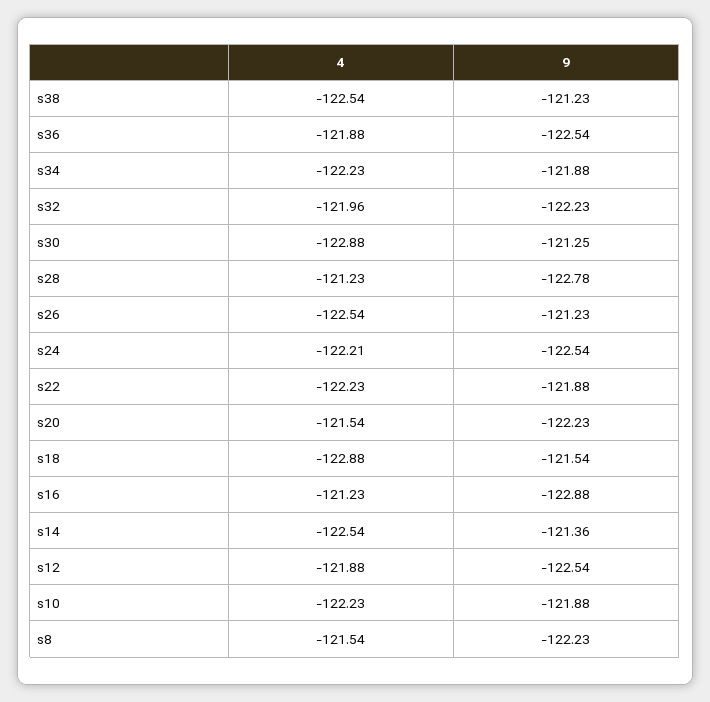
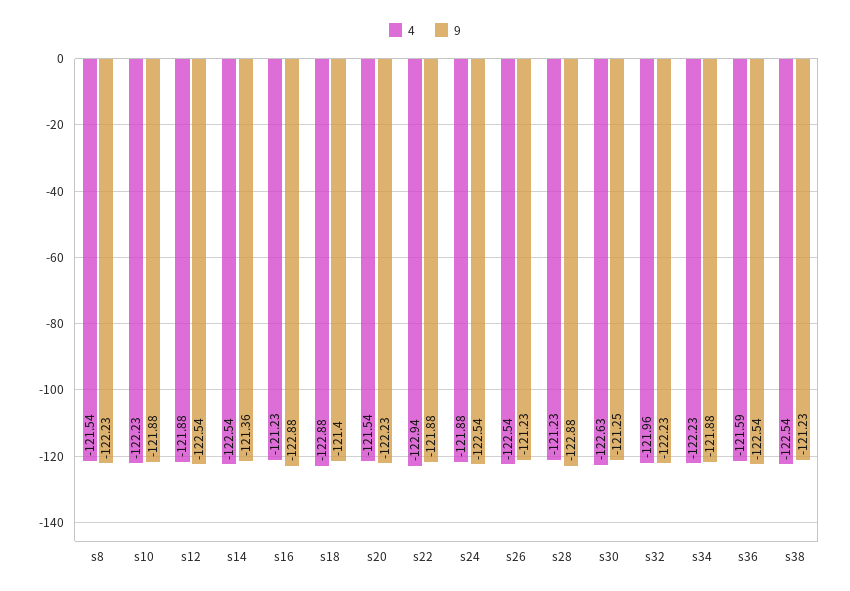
4, s36: -121.88 -> -121.59
4, s30: -122.88 -> -122.63
9, s28: -122.78 -> -122.88
4, s24: -122.21 -> -121.88
4, s22: -122.23 -> -122.94
9, s18: -121.54 -> -121.4

